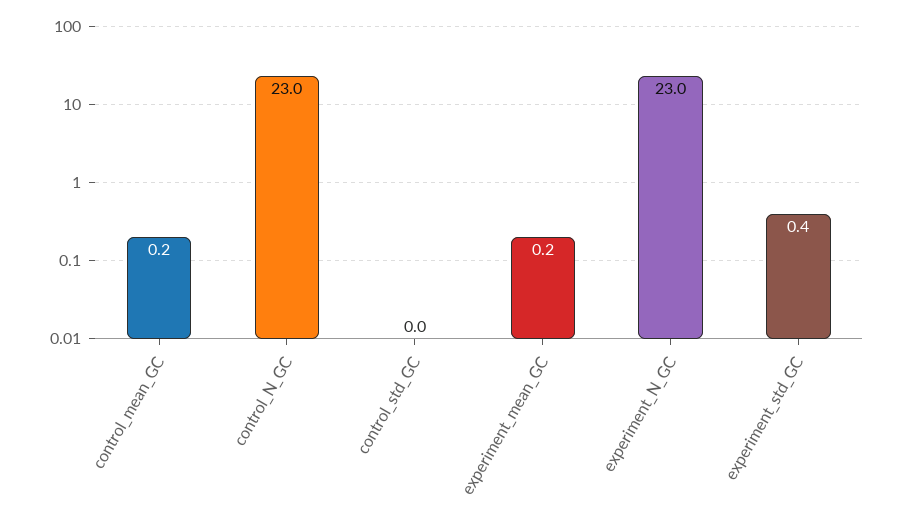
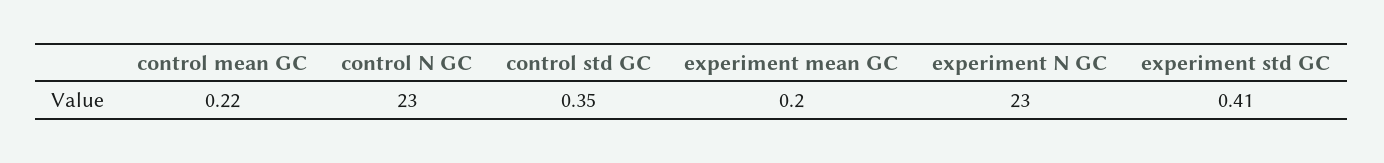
control_std_GC: 0 -> 0.35

